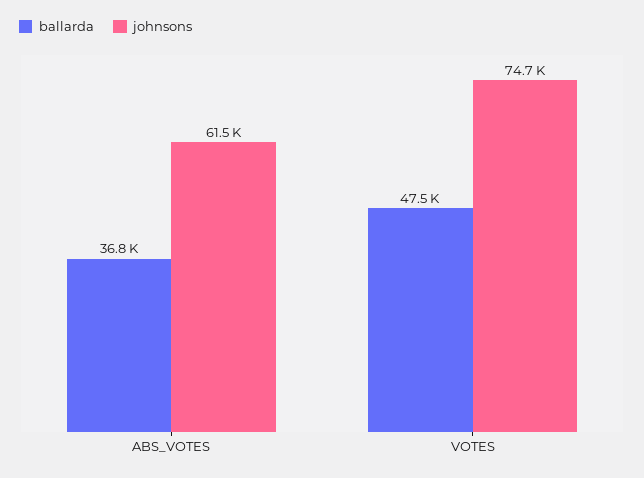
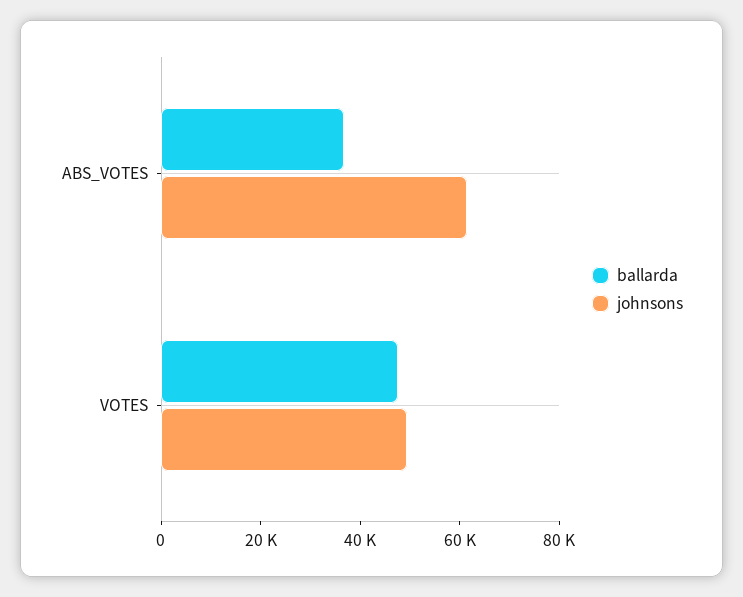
johnsons, VOTES: 74700 -> 50000

